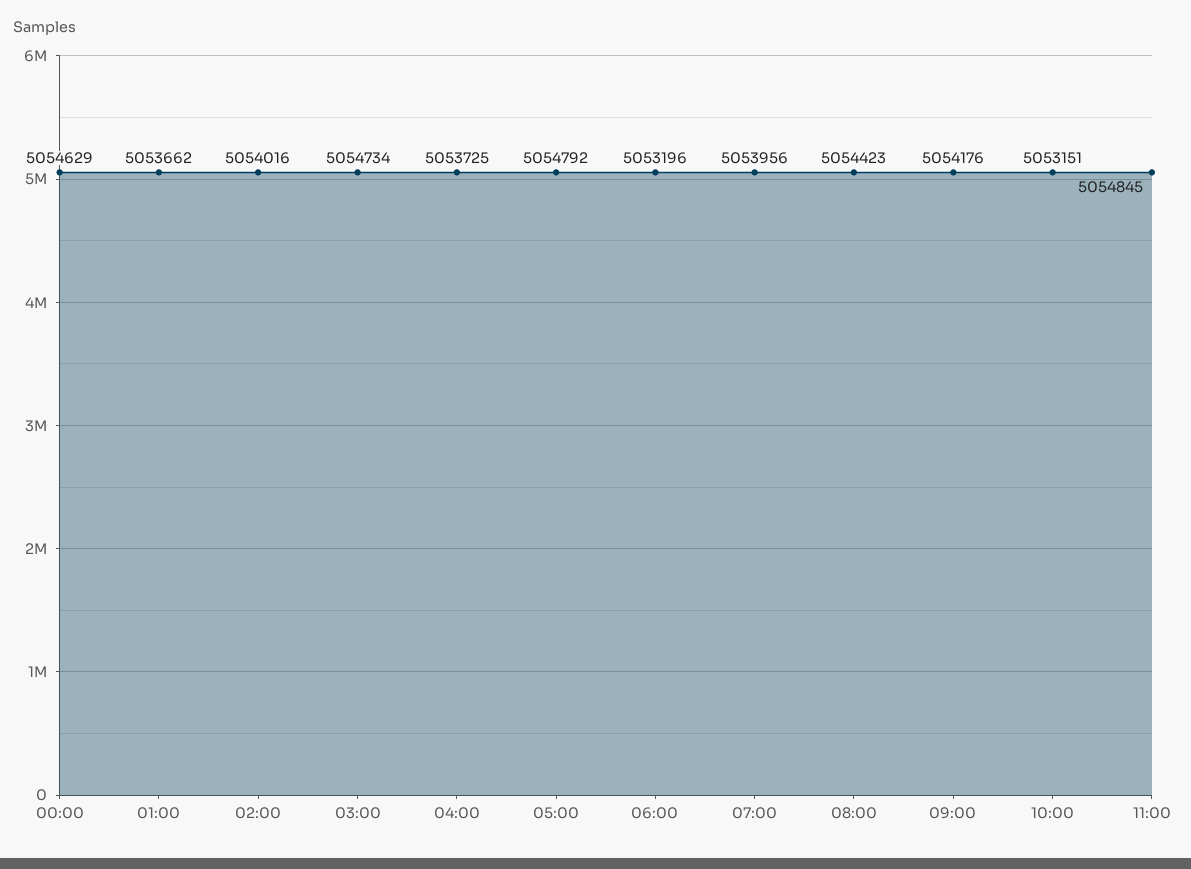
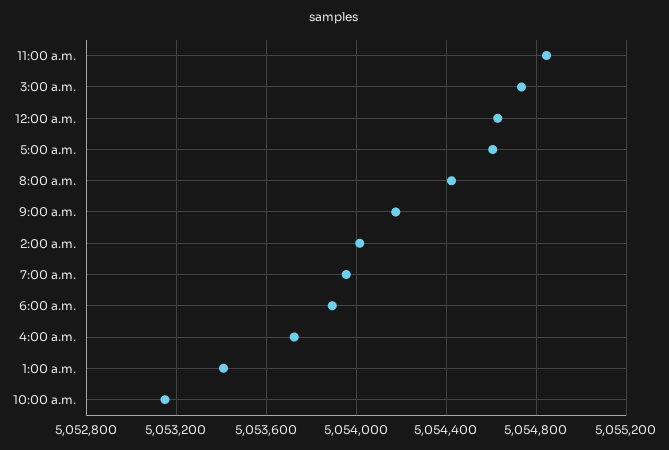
01:00: 5053662 -> 5053400
05:00: 5054792 -> 5054600
06:00: 5053196 -> 5053900

